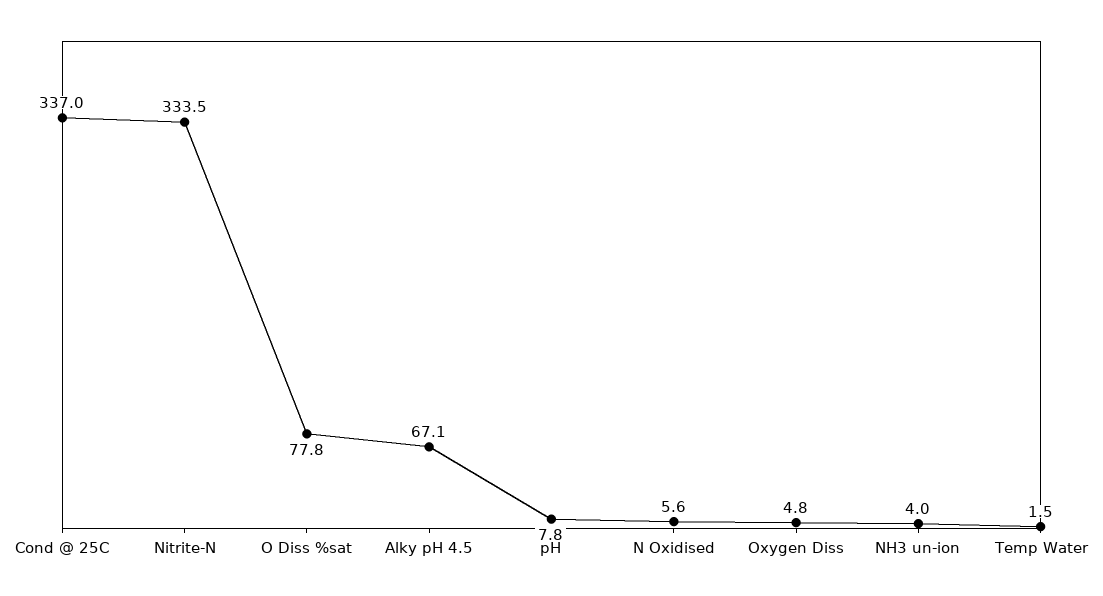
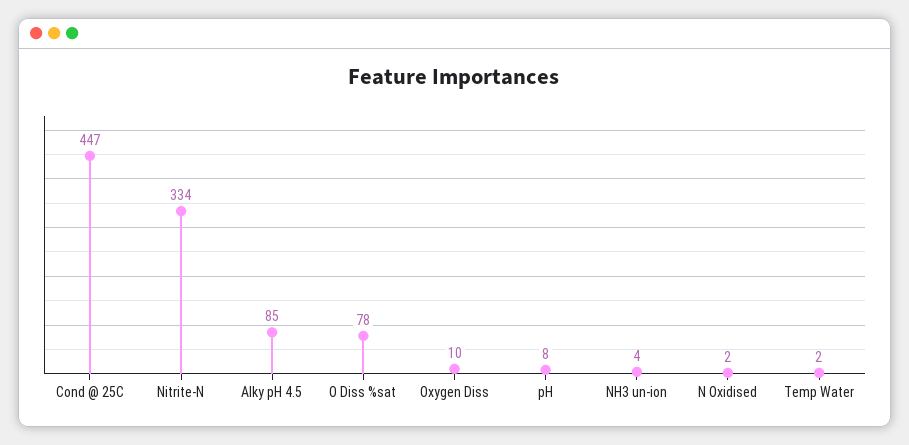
Cond @ 25C: 337 -> 447
Alky pH 4.5: 67.1 -> 85
N Oxidised: 5.6 -> 2
Oxygen Diss: 4.8 -> 10

